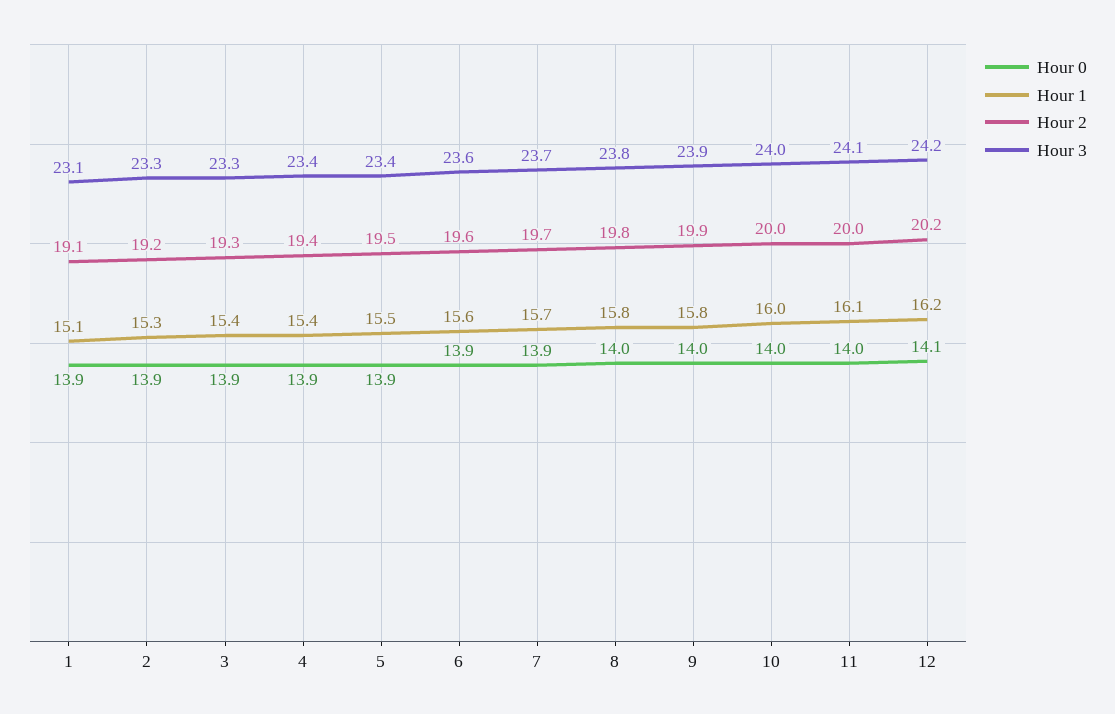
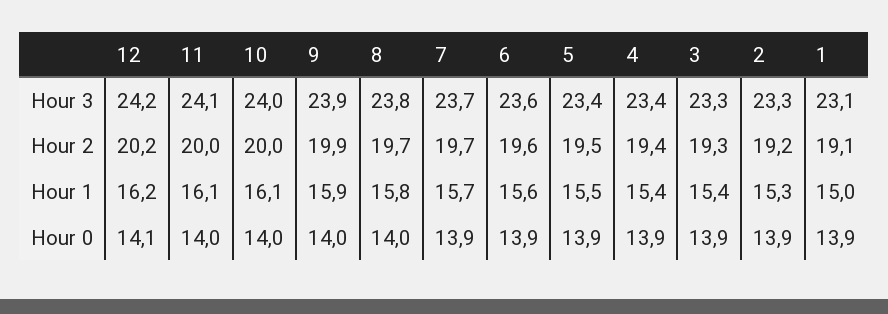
Hour 1, 1: 15.1 -> 15
Hour 2, 8: 19.8 -> 19.7
Hour 1, 9: 15.8 -> 15.9
Hour 1, 10: 16 -> 16.1

